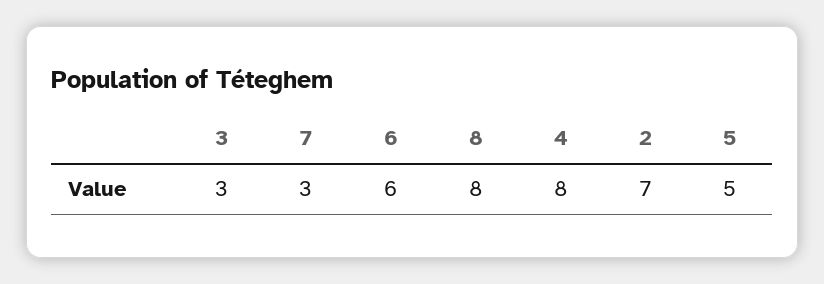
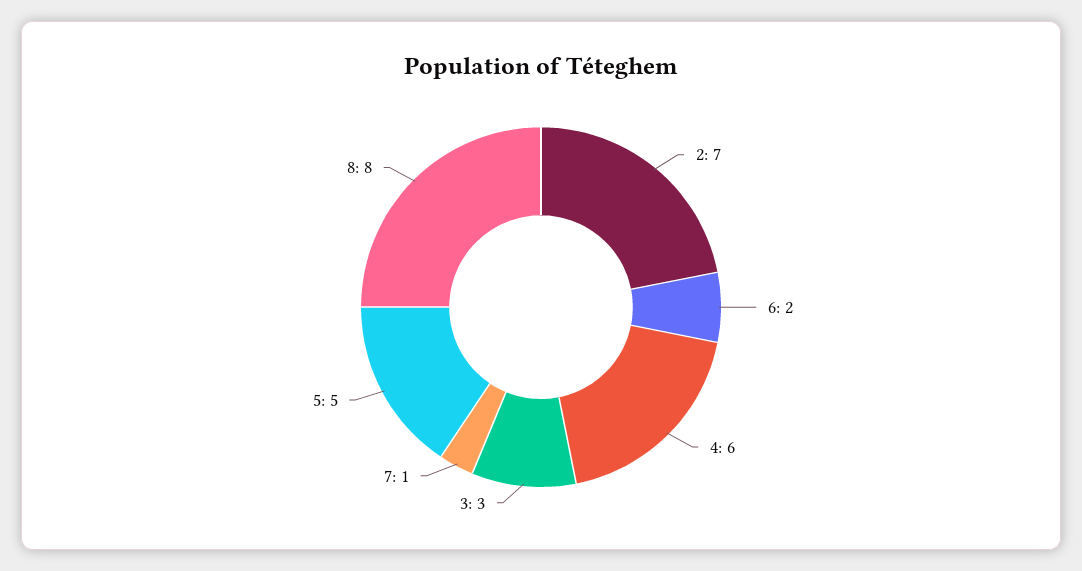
7: 3 -> 1
6: 6 -> 2
4: 8 -> 6

